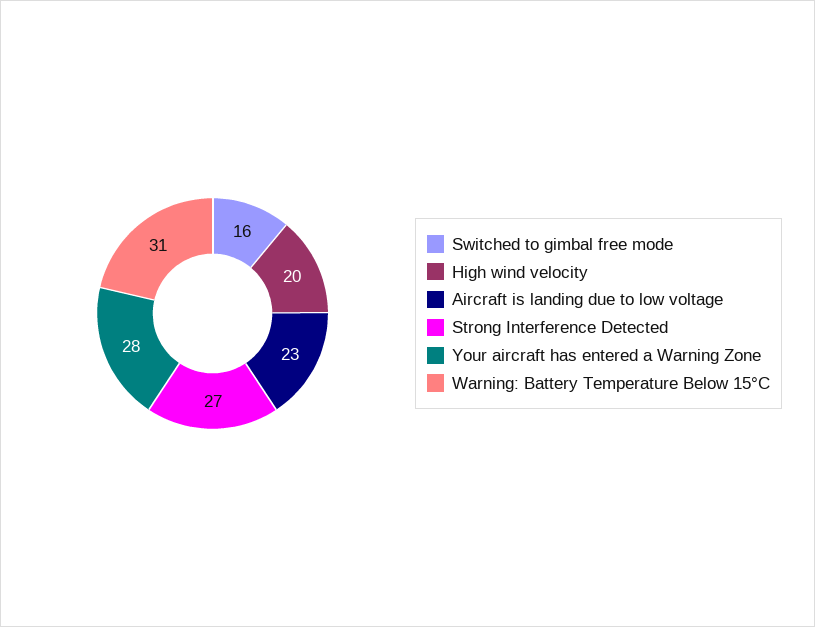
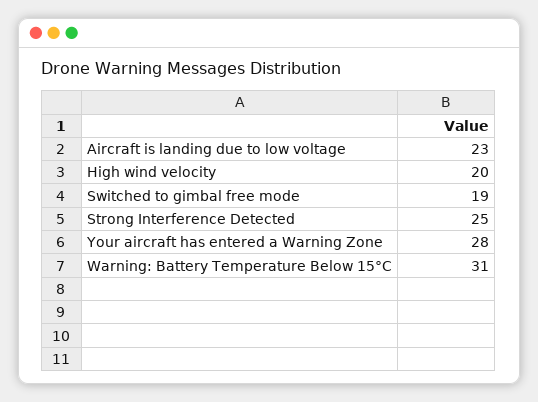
Switched to gimbal free mode: 16 -> 19
Strong Interference Detected: 27 -> 25

